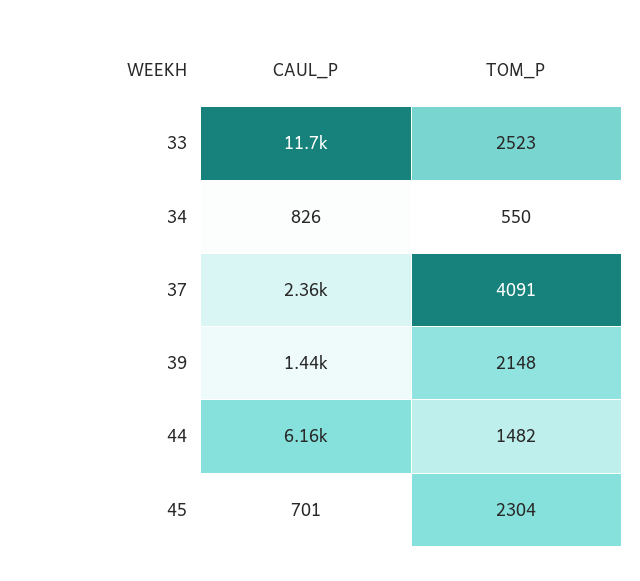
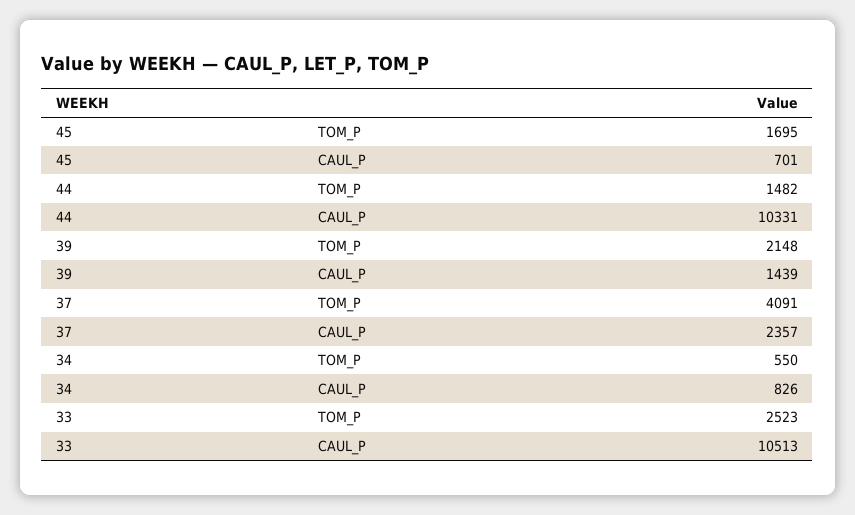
CAUL_P, 33: 11700 -> 10513
CAUL_P, 44: 6160 -> 10331
TOM_P, 45: 2304 -> 1695

